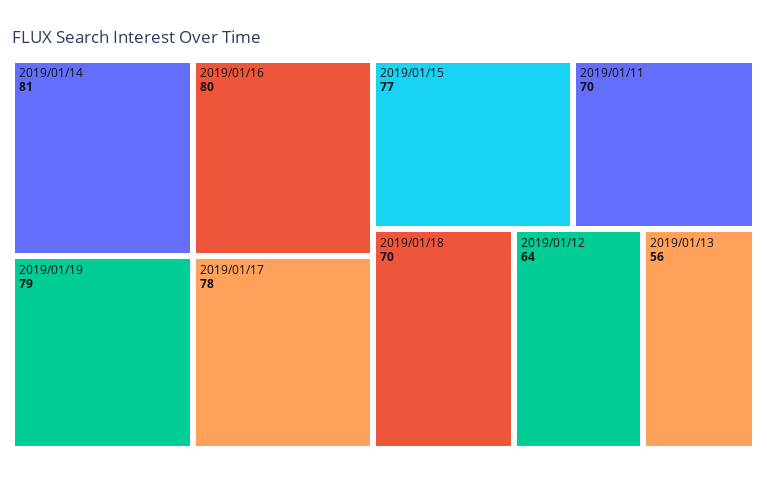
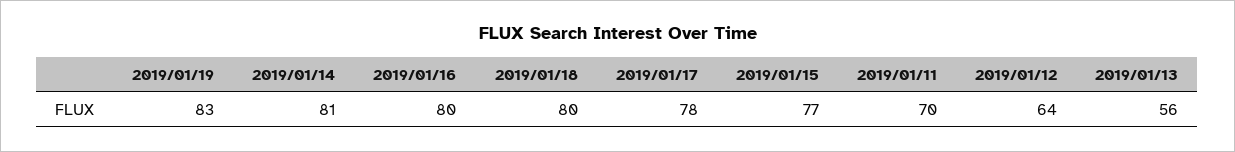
2019/01/19: 79 -> 83
2019/01/18: 70 -> 80

